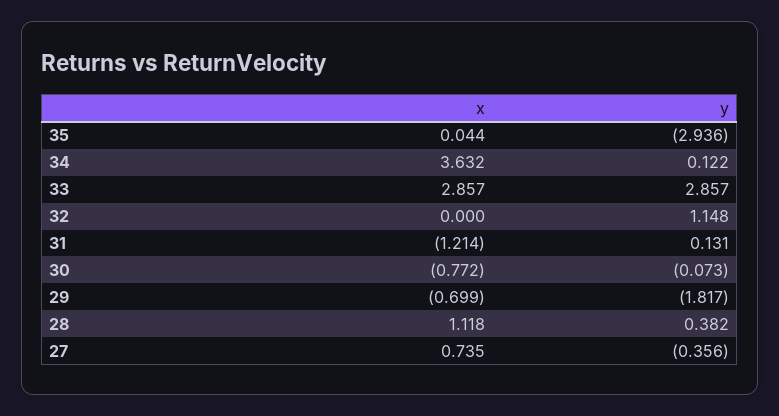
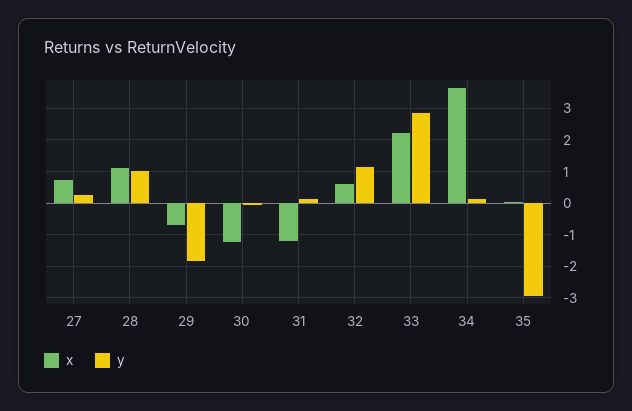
x, 33: 2.857 -> 2.2
x, 32: 0 -> 0.6
x, 30: -0.772 -> -1.2
y, 28: 0.382 -> 1
y, 27: -0.356 -> 0.2

